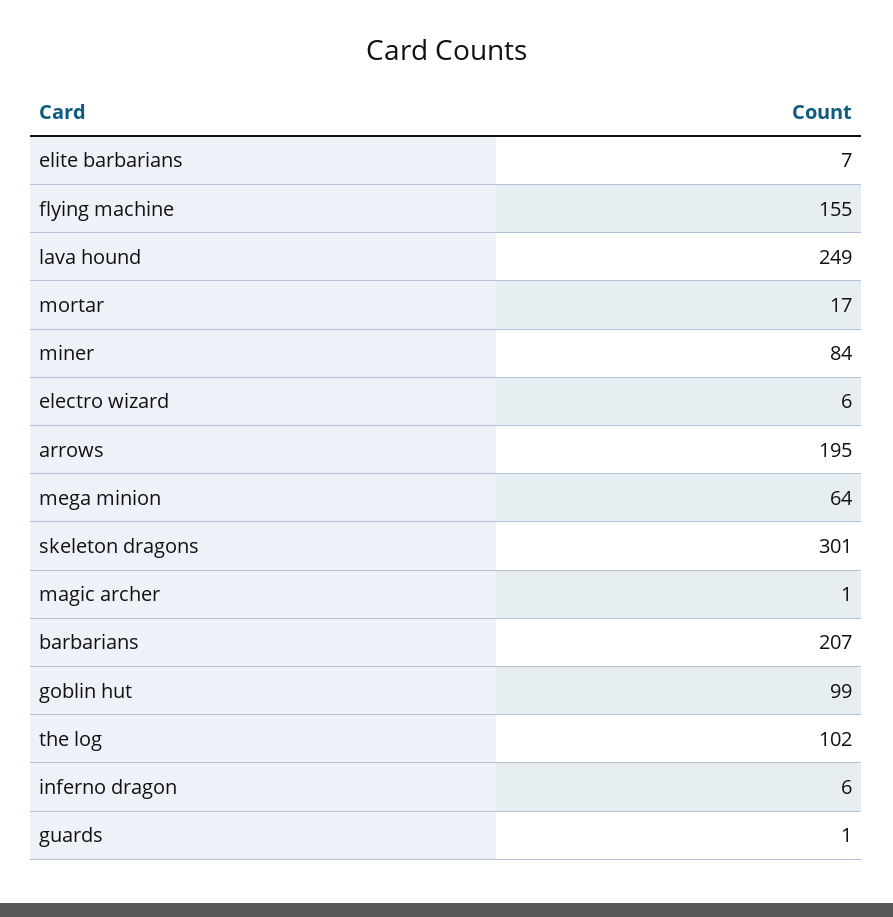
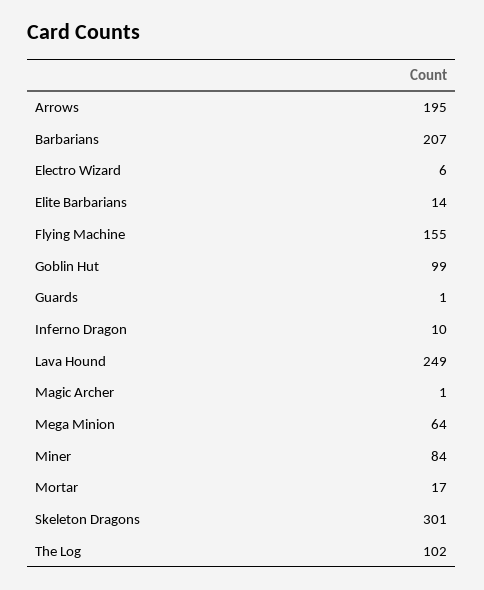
elite barbarians: 7 -> 14
inferno dragon: 6 -> 10

